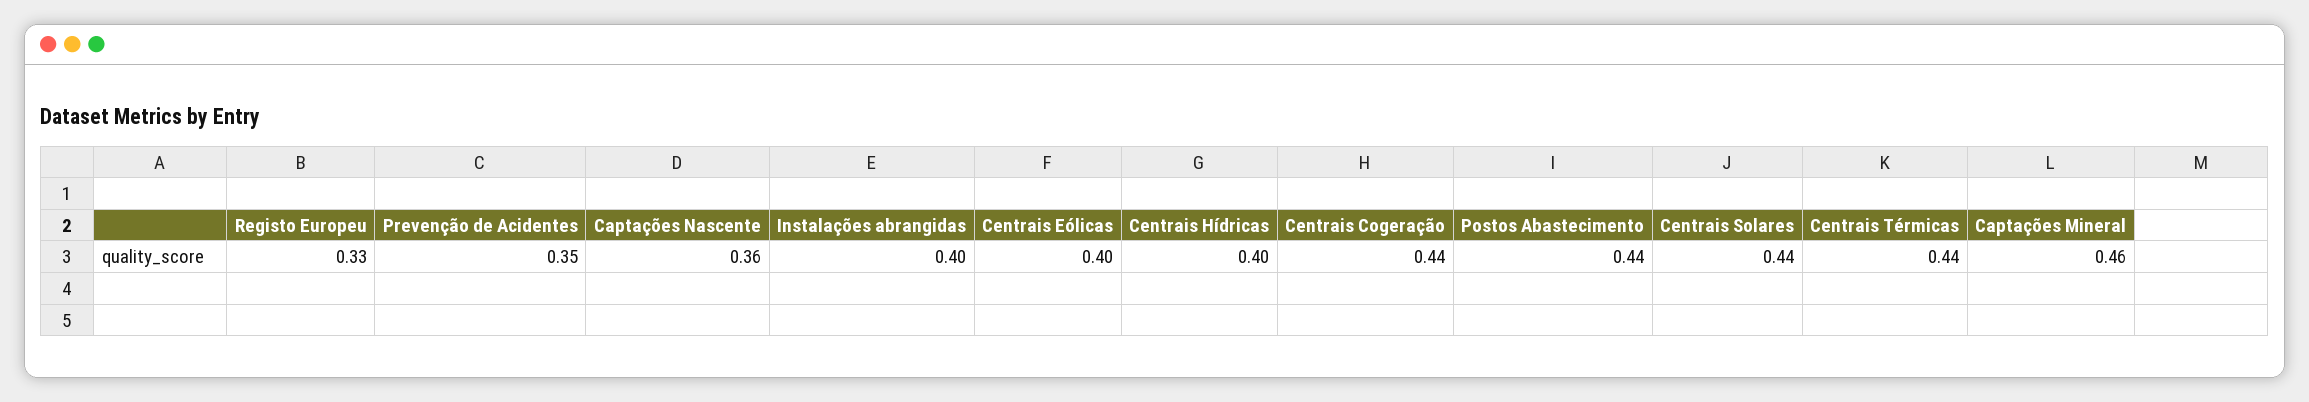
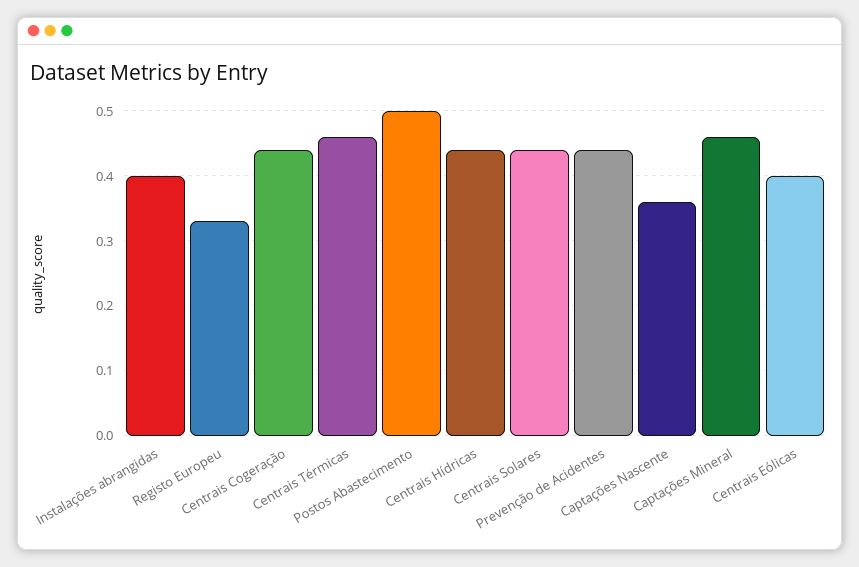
Prevenção de Acidentes: 0.35 -> 0.44
Centrais Hídricas: 0.4 -> 0.44
Postos Abastecimento: 0.44 -> 0.5
Centrais Térmicas: 0.44 -> 0.46

